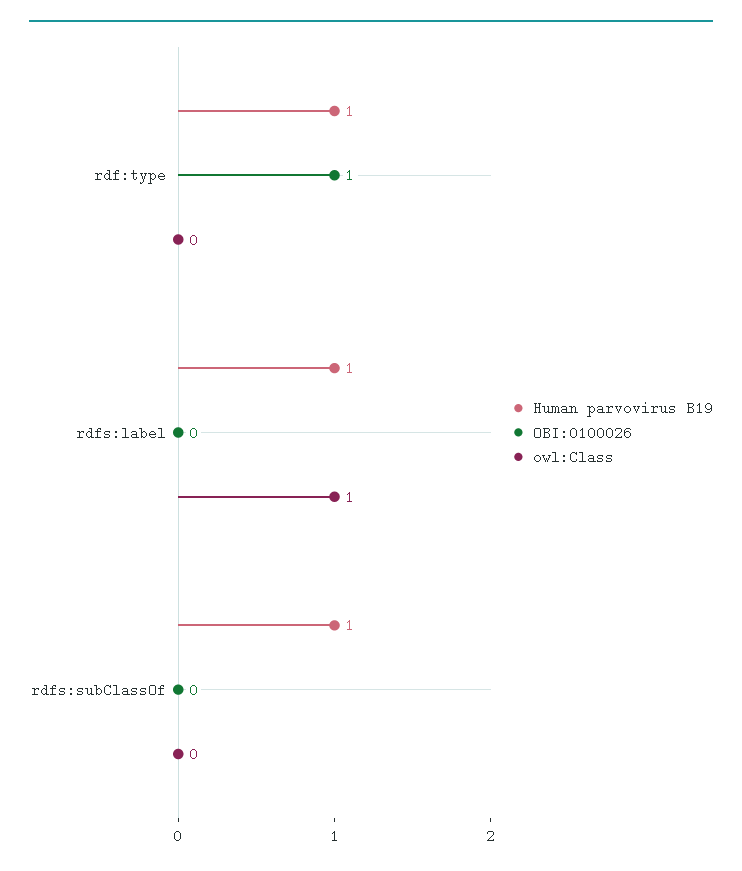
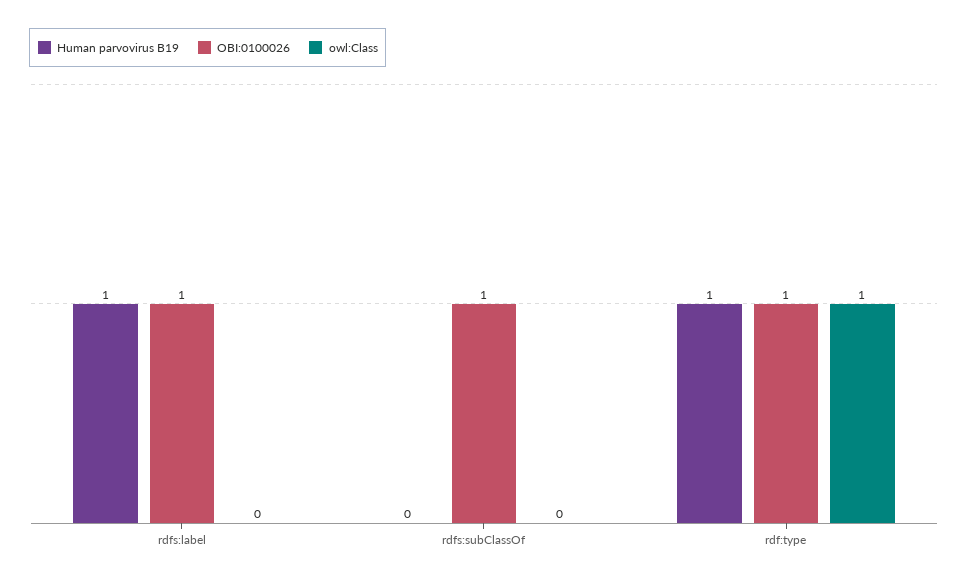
owl:Class, rdf:type: 0 -> 1
OBI:0100026, rdfs:label: 0 -> 1
owl:Class, rdfs:label: 1 -> 0
Human parvovirus B19, rdfs:subClassOf: 1 -> 0
OBI:0100026, rdfs:subClassOf: 0 -> 1

